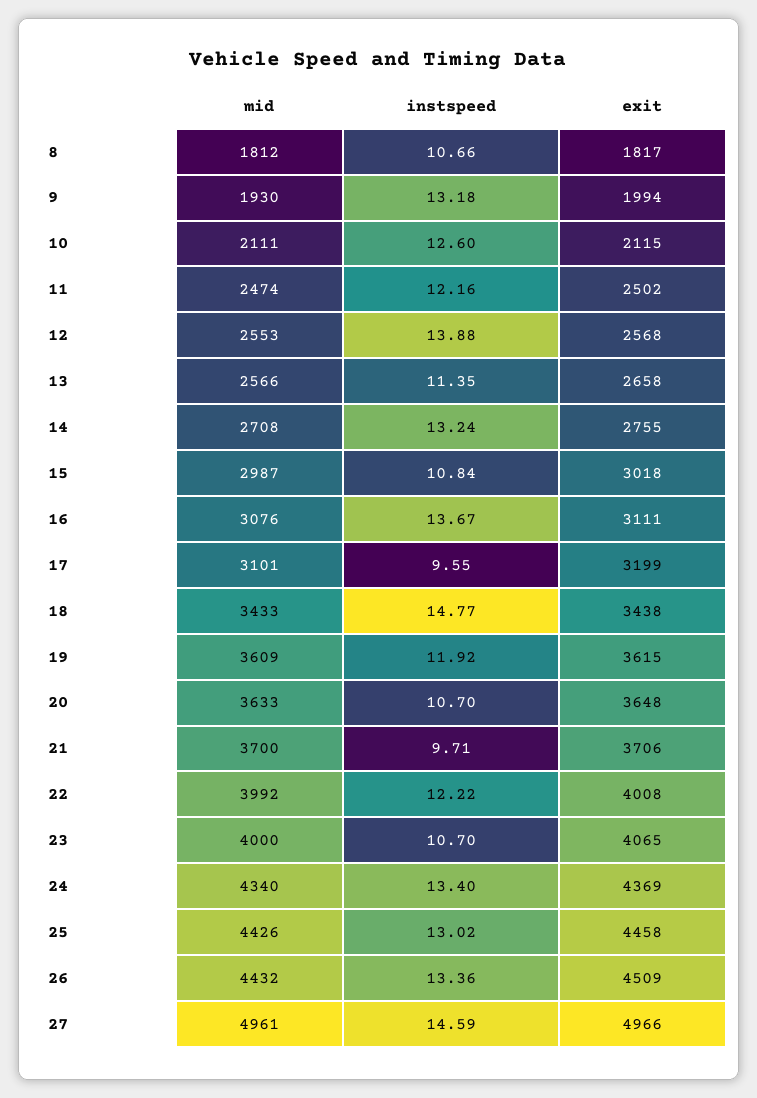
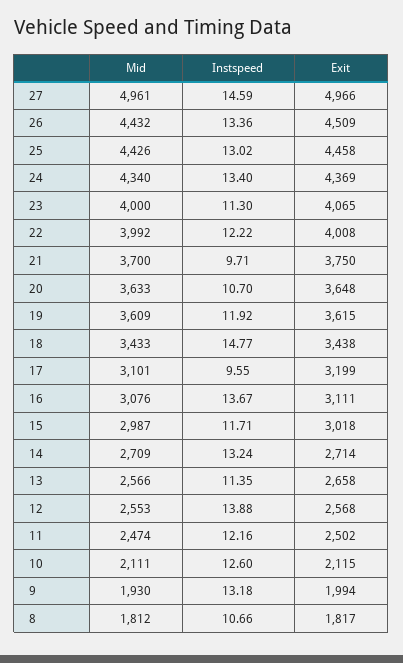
mid, 14: 2708 -> 2709
exit, 14: 2755 -> 2714
instspeed, 15: 10.84 -> 11.71
exit, 21: 3706 -> 3750
instspeed, 23: 10.7 -> 11.3

